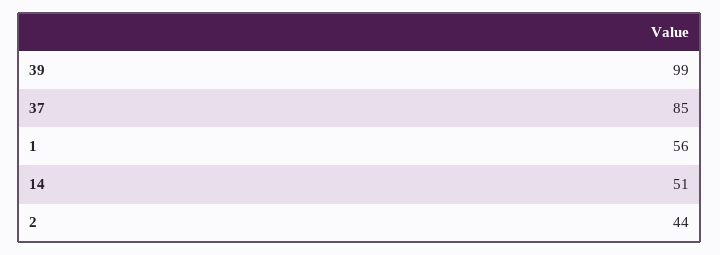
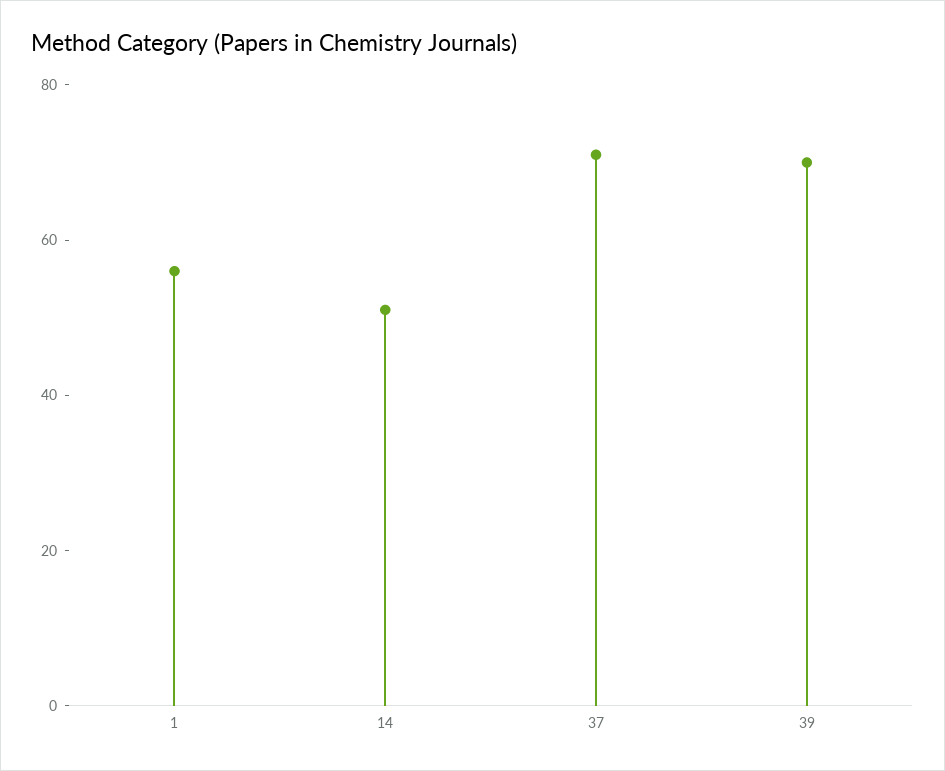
39: 99 -> 70
37: 85 -> 70
2: 44 -> none

